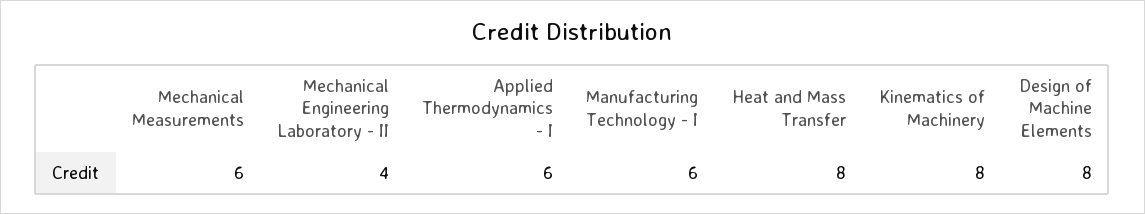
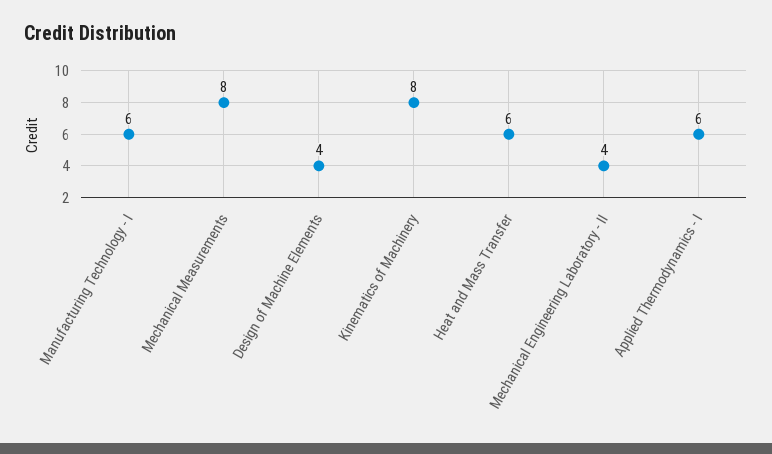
Mechanical Measurements: 6 -> 8
Heat and Mass Transfer: 8 -> 6
Design of Machine Elements: 8 -> 4

